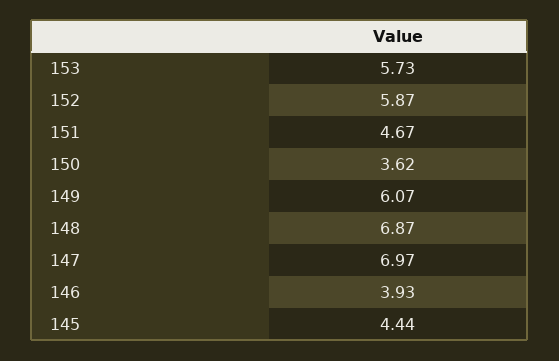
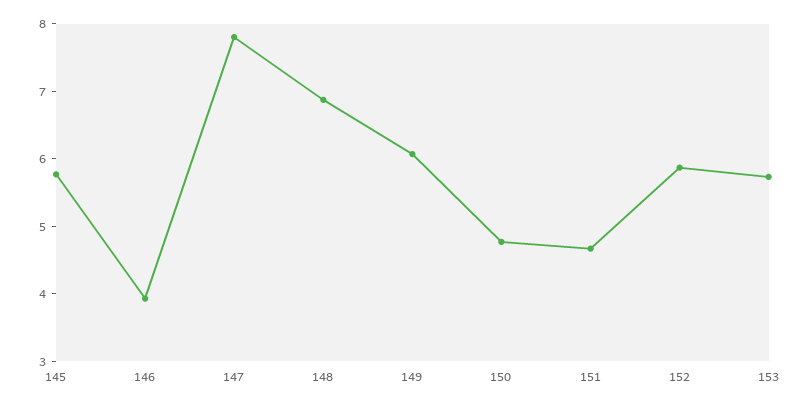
150: 3.62 -> 4.8
147: 6.97 -> 7.8
145: 4.44 -> 5.8

